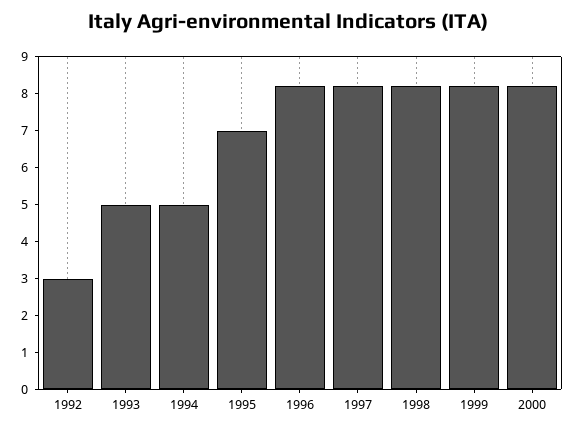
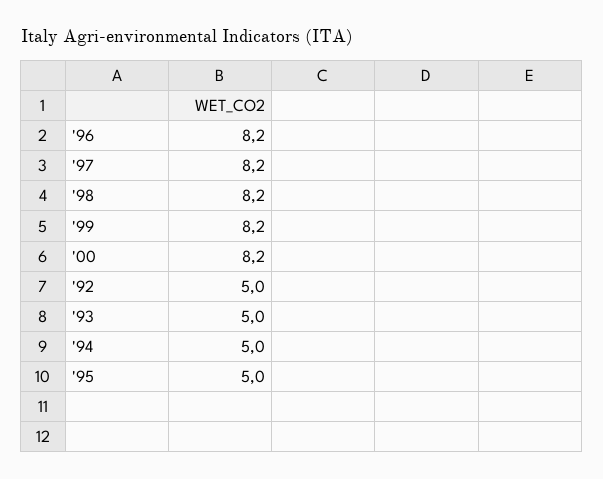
1992: 3 -> 5
1995: 7 -> 5

